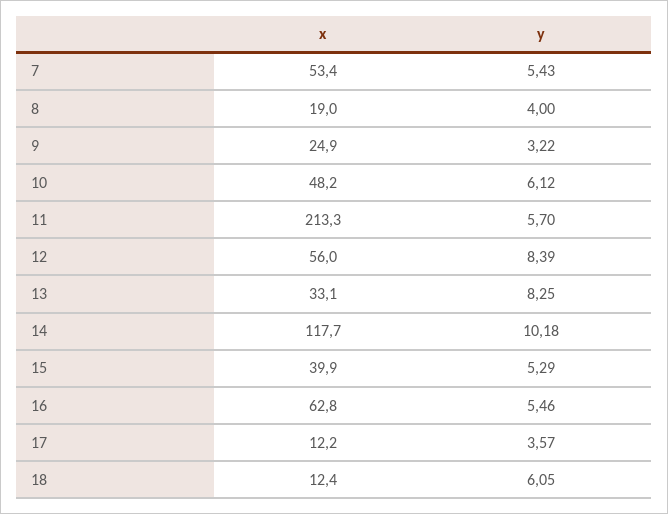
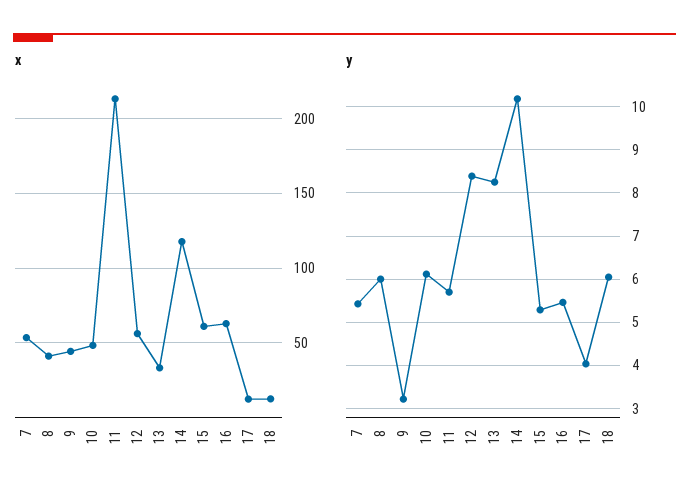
x, 8: 19 -> 40
y, 8: 4 -> 6
x, 9: 24.9 -> 45
x, 15: 39.9 -> 60
y, 17: 3.57 -> 4

